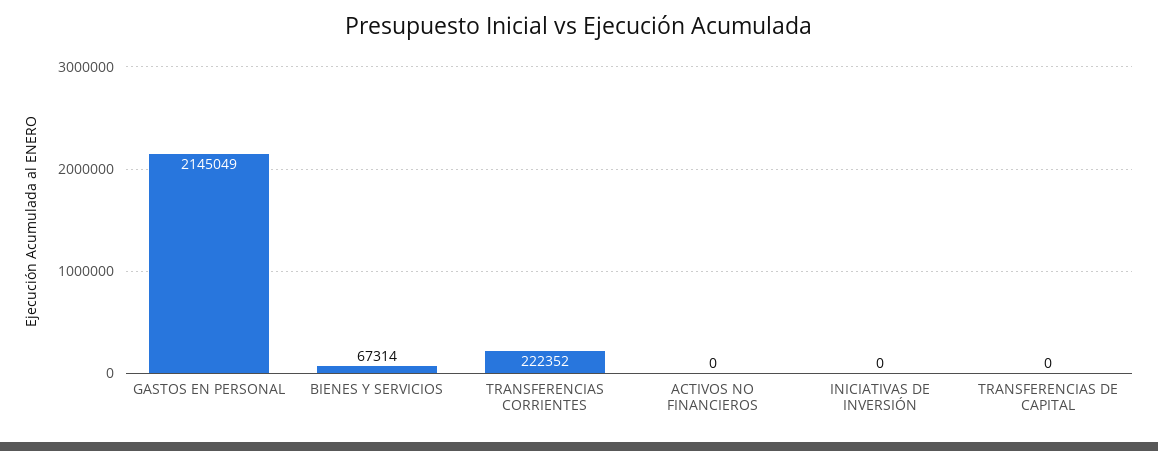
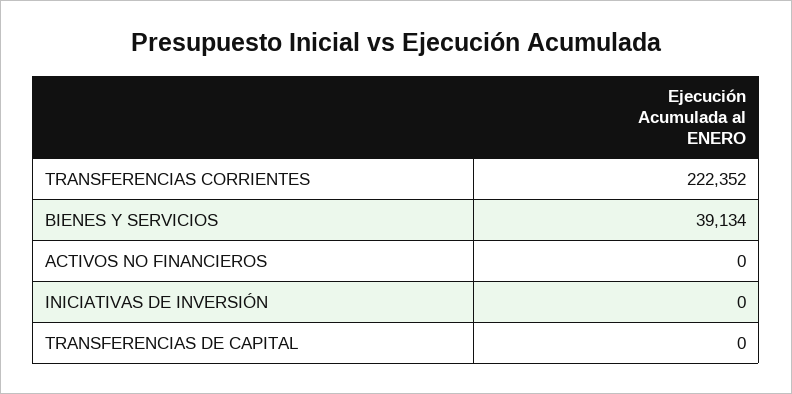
GASTOS EN PERSONAL: 2145049 -> none
BIENES Y SERVICIOS: 67314 -> 39134

